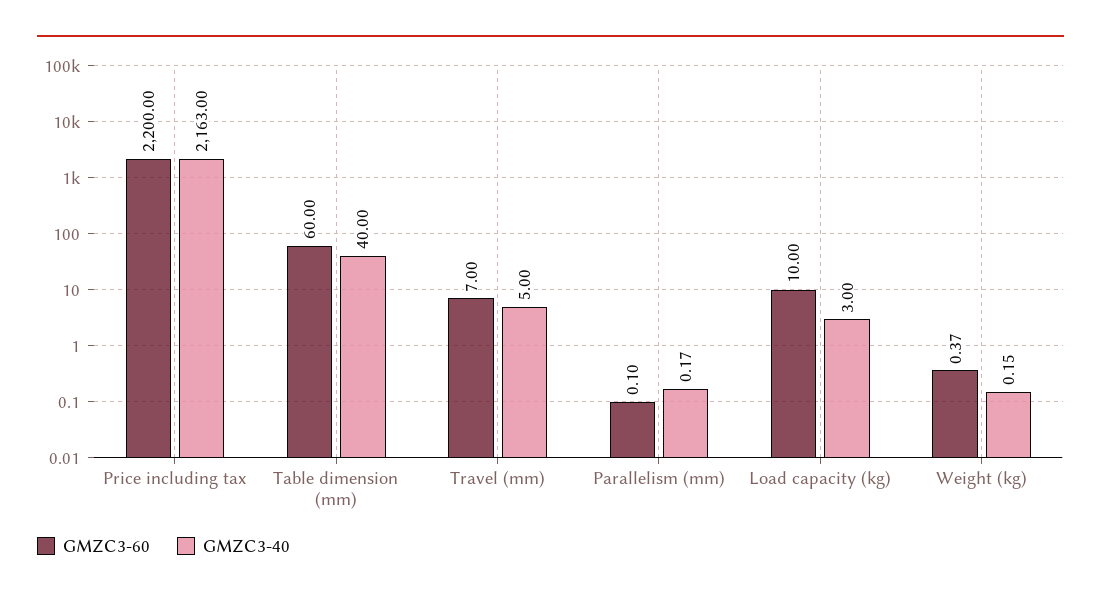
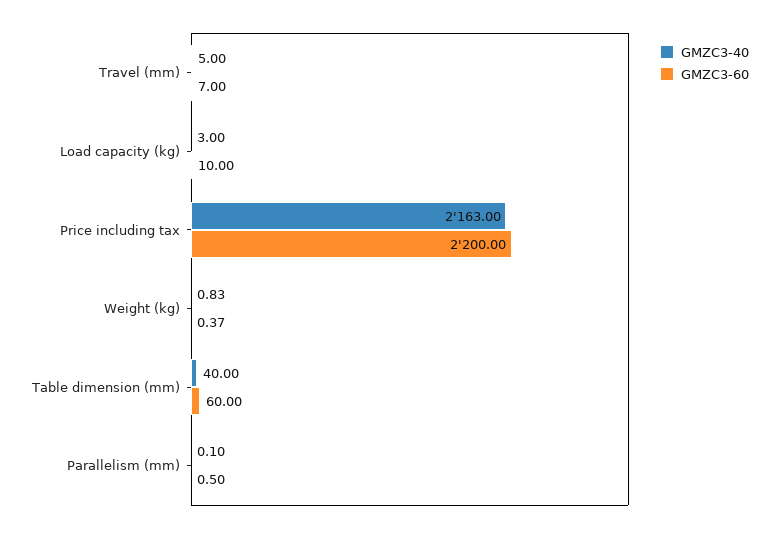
GMZC3-60, Parallelism (mm): 0.1 -> 0.5
GMZC3-40, Parallelism (mm): 0.17 -> 0.1
GMZC3-40, Weight (kg): 0.15 -> 0.83

